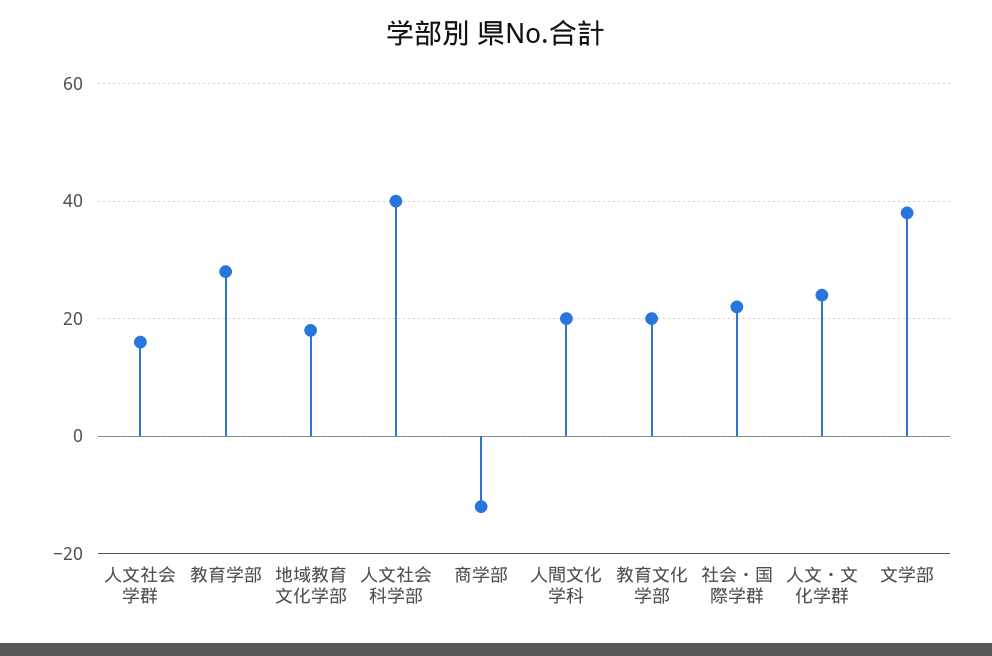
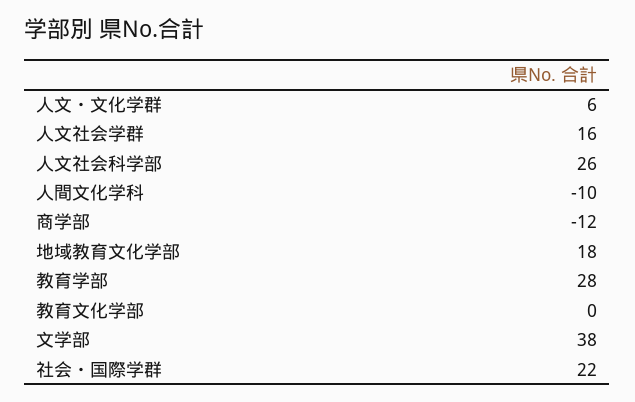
人文社会科学部: 40 -> 26
人間文化学科: 20 -> -10
教育文化学部: 20 -> 0
人文・文化学群: 25 -> 6

